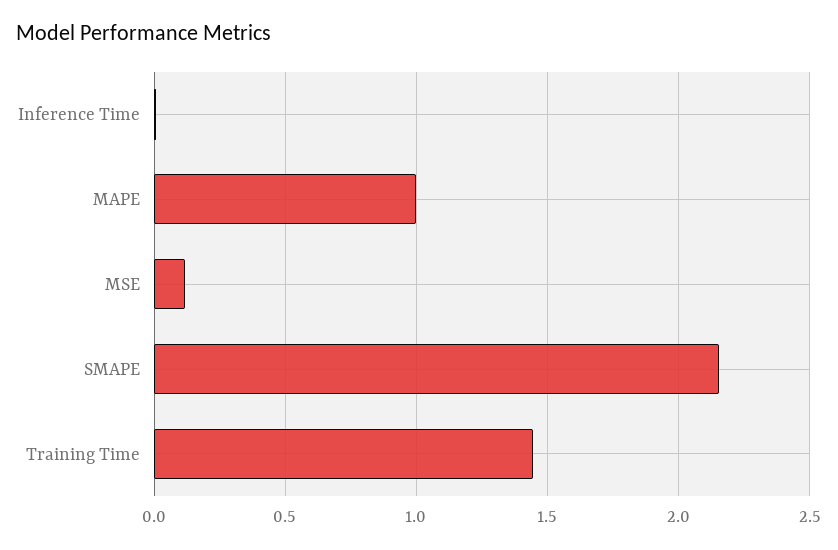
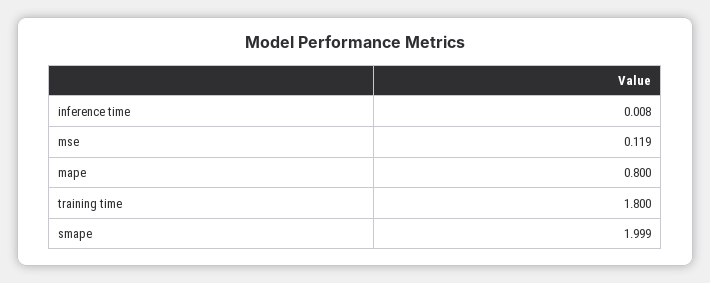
MAPE: 1 -> 0.8
SMAPE: 2.15 -> 1.999
Training Time: 1.45 -> 1.8

